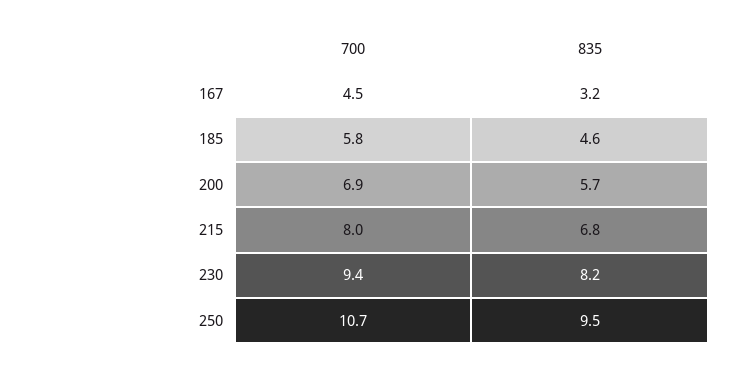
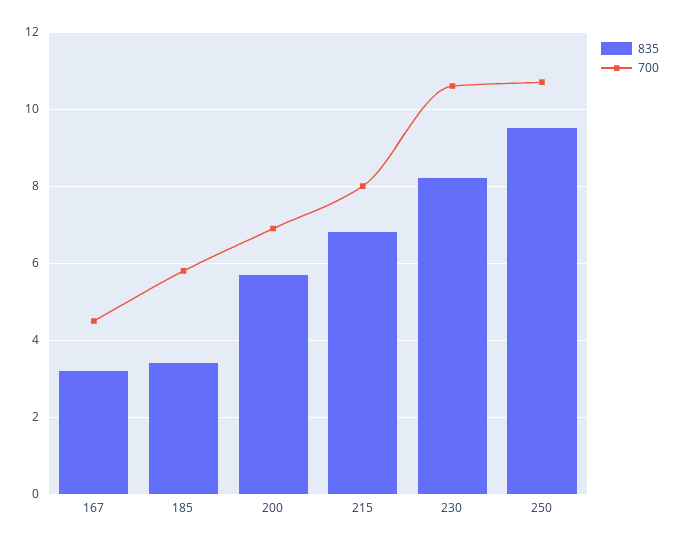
835, 185: 4.6 -> 3.5
700, 230: 9.4 -> 10.5

